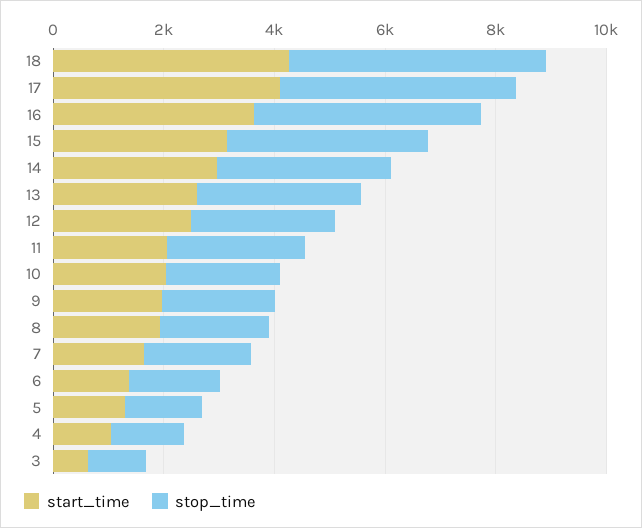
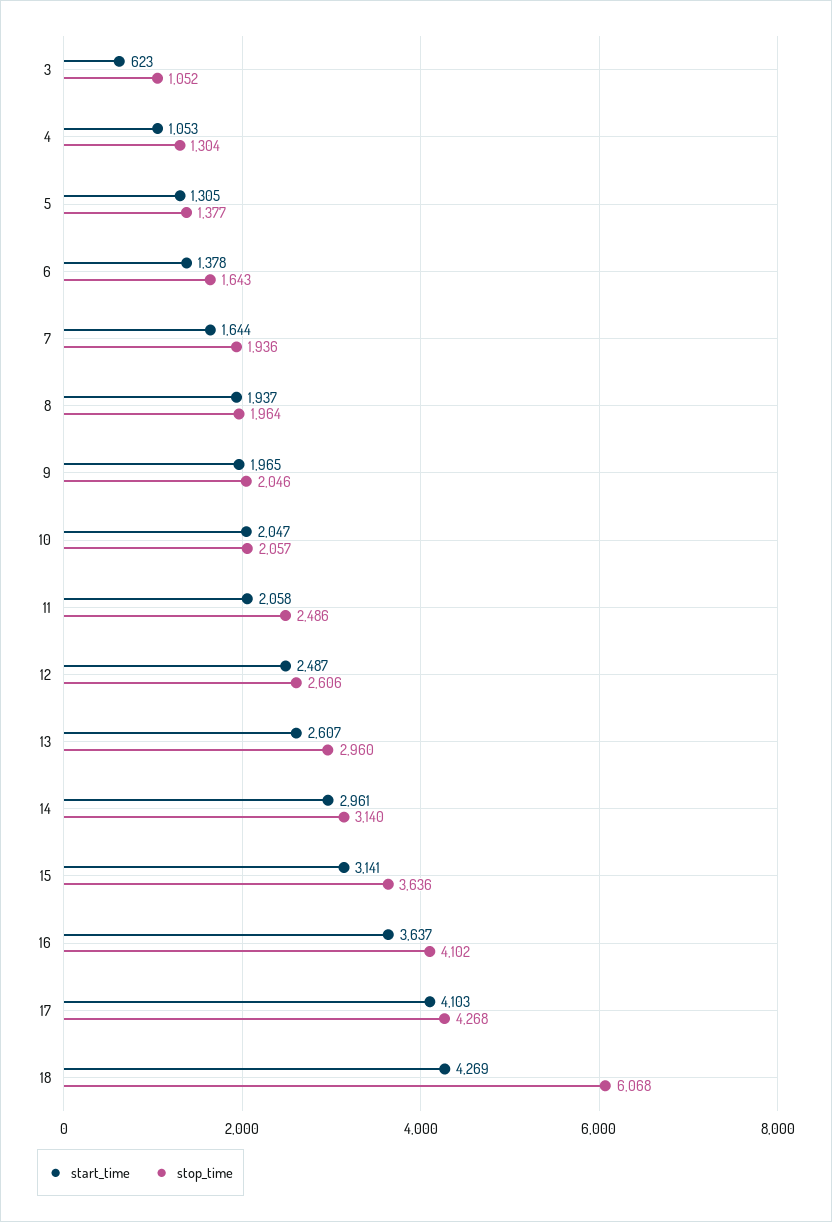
stop_time, 18: 4500 -> 6068

